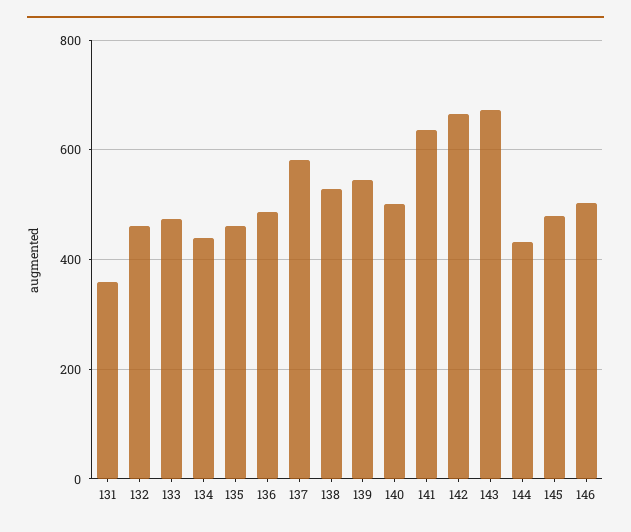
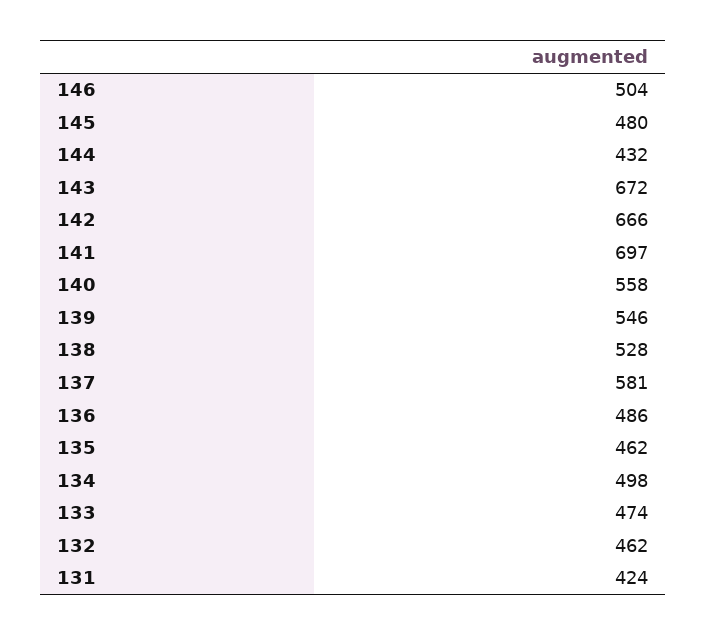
131: 360 -> 424
134: 440 -> 498
140: 500 -> 558
141: 640 -> 697

